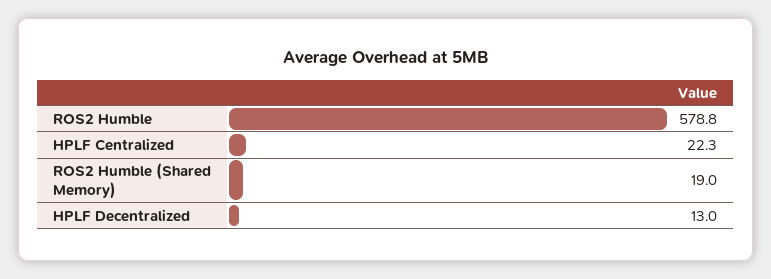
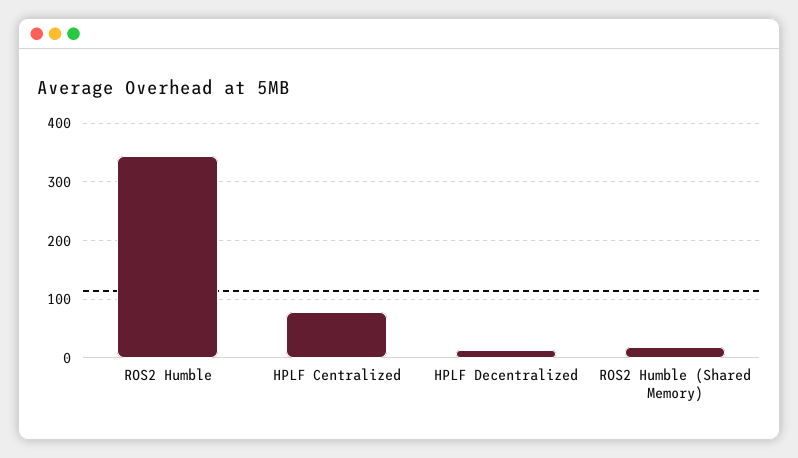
ROS2 Humble: 578.8 -> 340
HPLF Centralized: 22.3 -> 80

